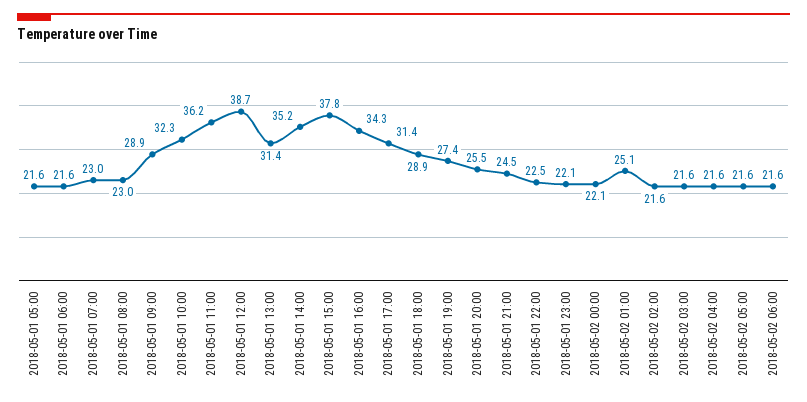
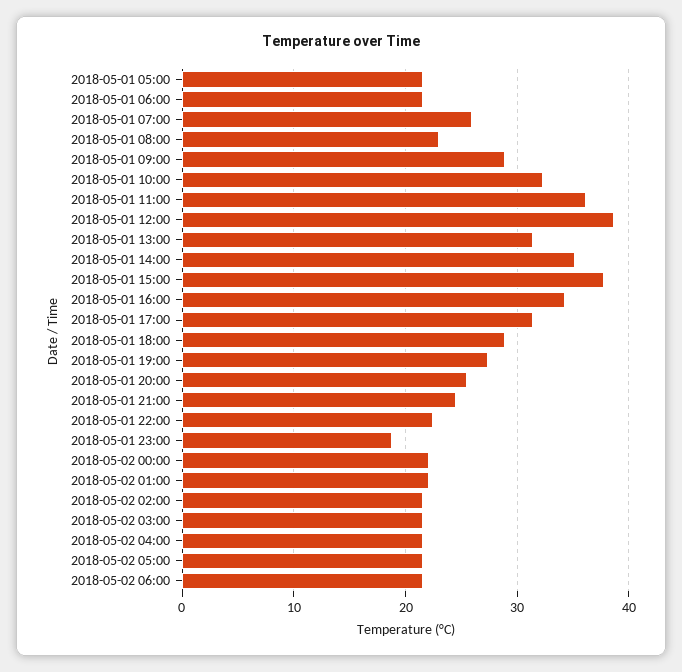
2018-05-01 07:00: 23 -> 26
2018-05-01 23:00: 22.1 -> 19
2018-05-02 01:00: 25.1 -> 22

